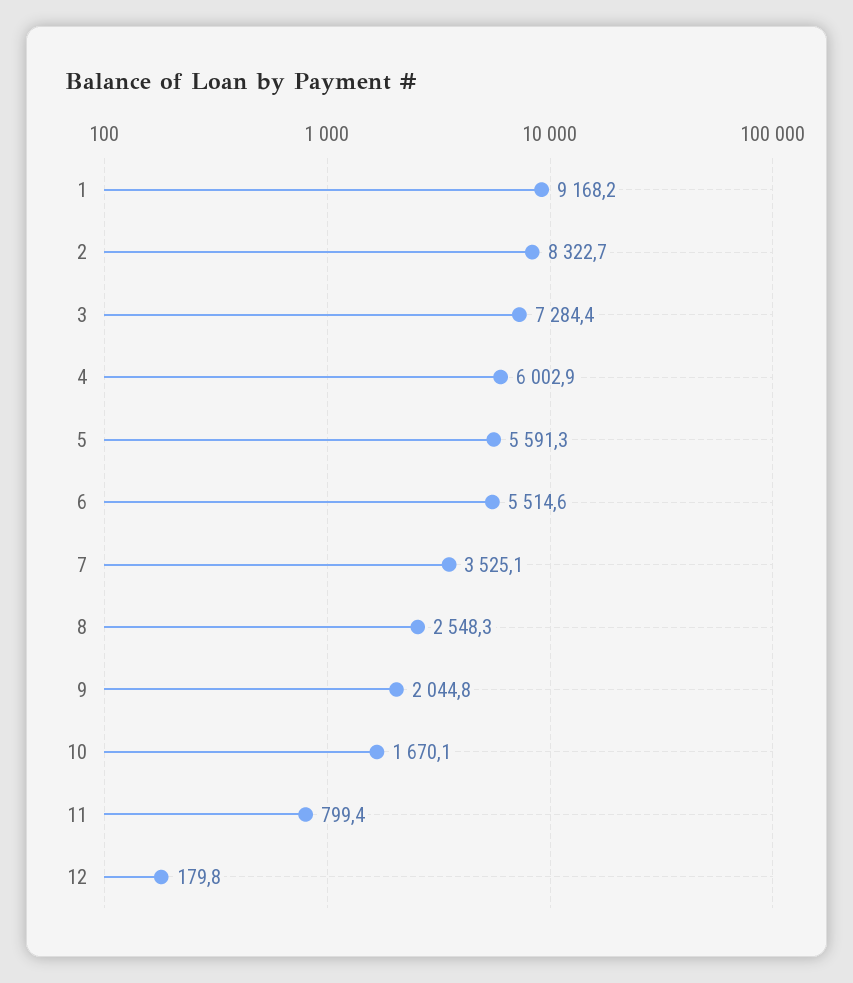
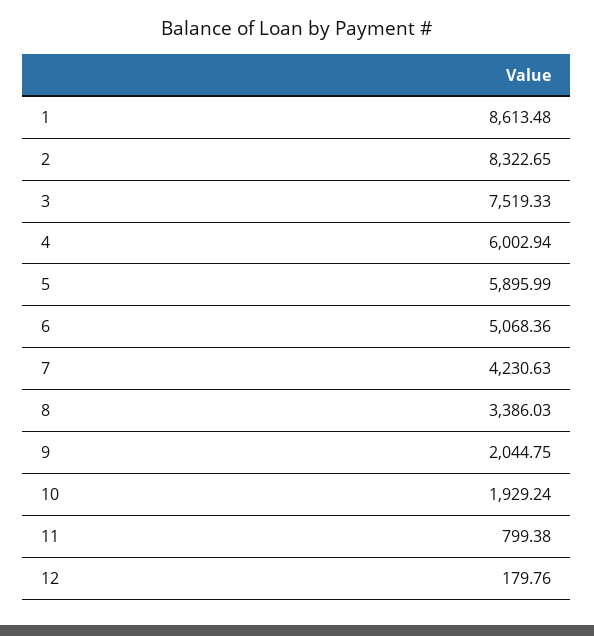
1: 9168.2 -> 8613.48
3: 7284.4 -> 7519.33
5: 5591.3 -> 5895.99
6: 5514.6 -> 5068.36
7: 3525.1 -> 4230.63
8: 2548.3 -> 3386.03
10: 1670.1 -> 1929.24

